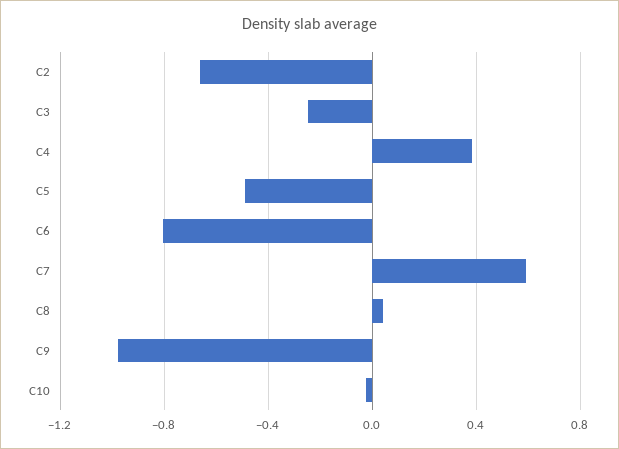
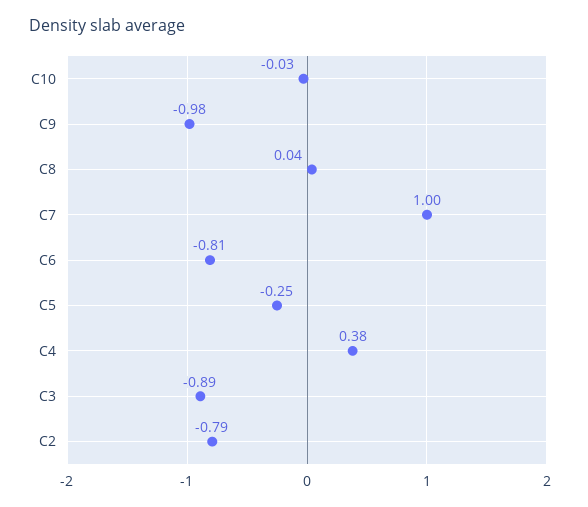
C2: -0.65 -> -0.79
C3: -0.25 -> -0.89
C5: -0.5 -> -0.25
C7: 0.6 -> 1

